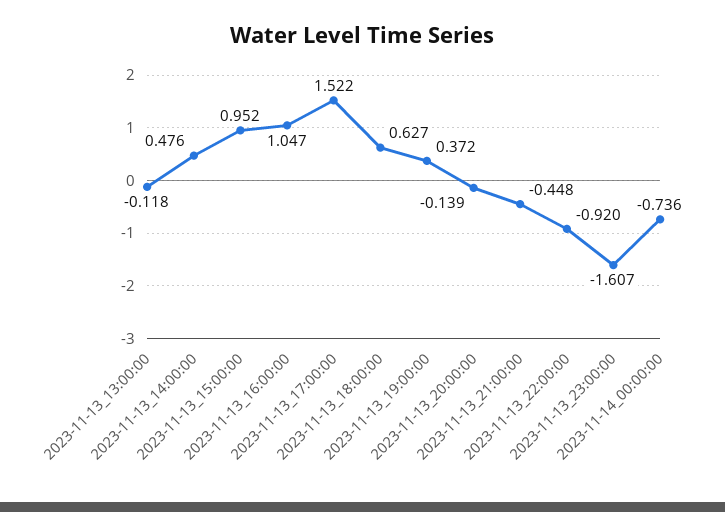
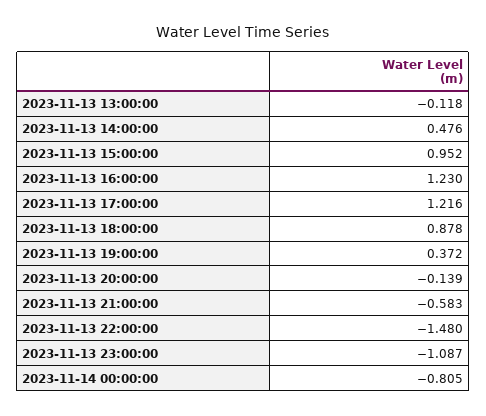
2023-11-13_16:00:00: 1.047 -> 1.23
2023-11-13_17:00:00: 1.522 -> 1.216
2023-11-13_18:00:00: 0.627 -> 0.878
2023-11-13_21:00:00: -0.448 -> -0.583
2023-11-13_22:00:00: -0.92 -> -1.48
2023-11-13_23:00:00: -1.607 -> -1.087
2023-11-14_00:00:00: -0.736 -> -0.805

